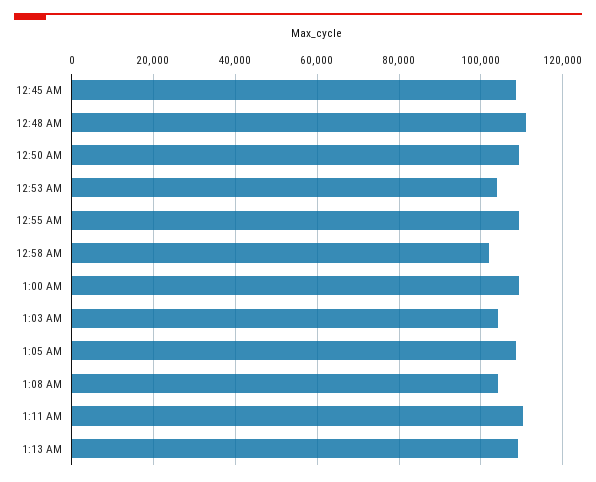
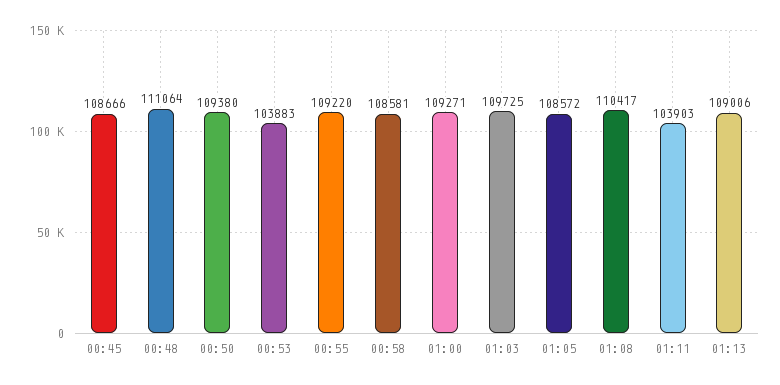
12:58 AM: 102000 -> 108581
1:03 AM: 104000 -> 109725
1:08 AM: 104000 -> 110417
1:11 AM: 110000 -> 103903

